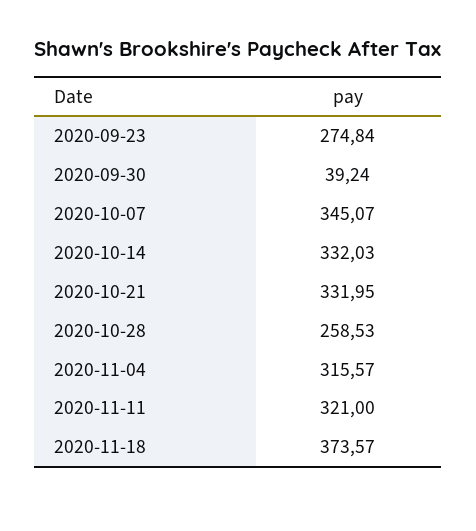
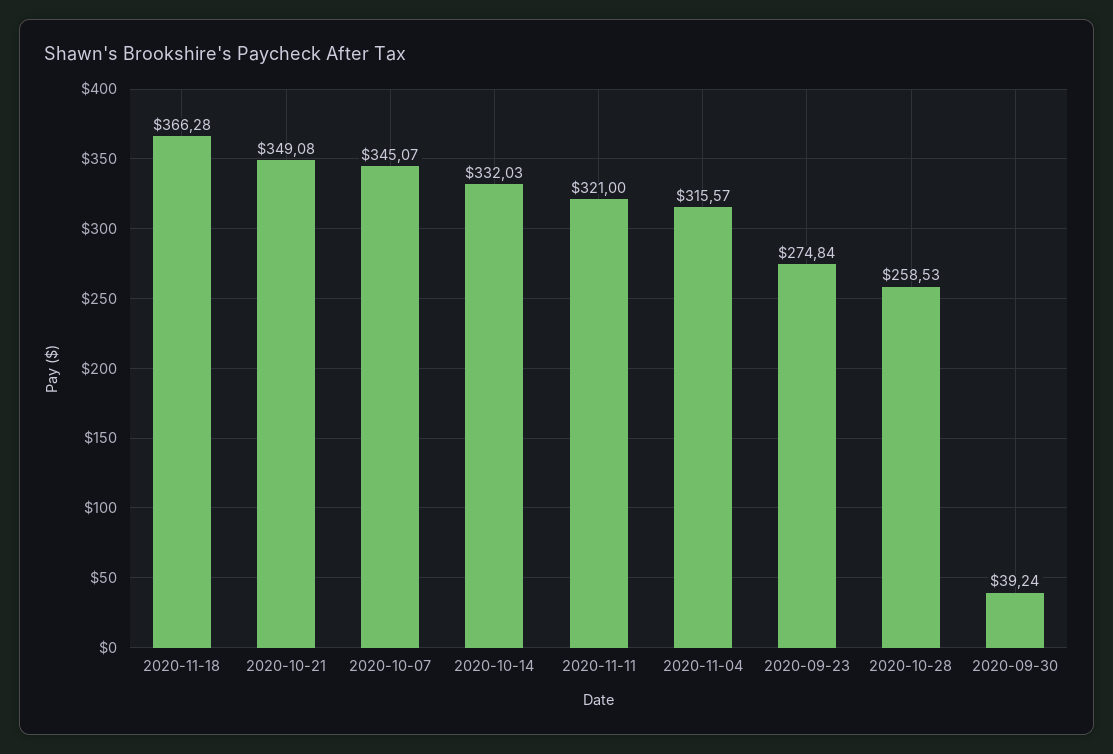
2020-10-21: 331.95 -> 349.08
2020-11-18: 373.57 -> 366.28

